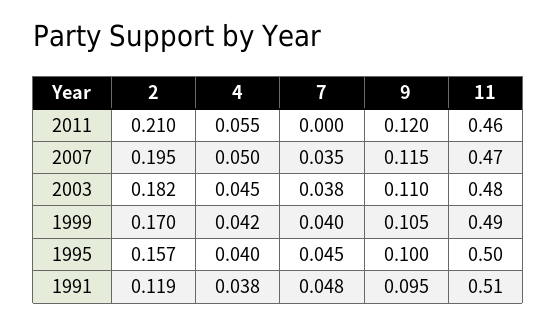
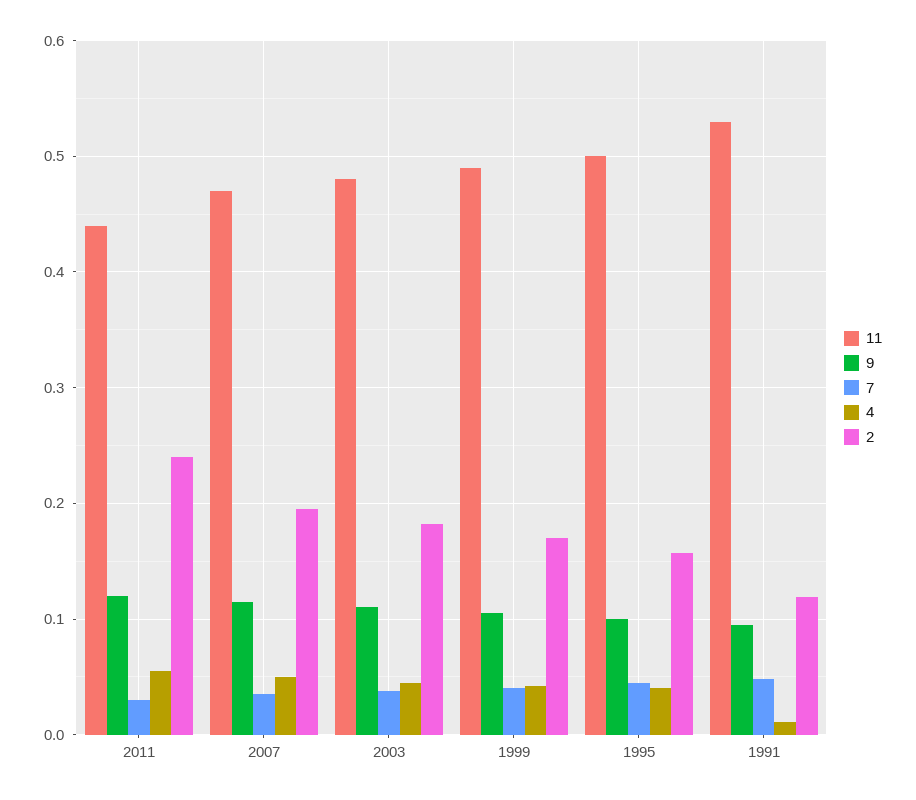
2, 2011: 0.21 -> 0.24
7, 2011: 0 -> 0.03
11, 2011: 0.46 -> 0.44
4, 1991: 0.038 -> 0.01
11, 1991: 0.51 -> 0.53

